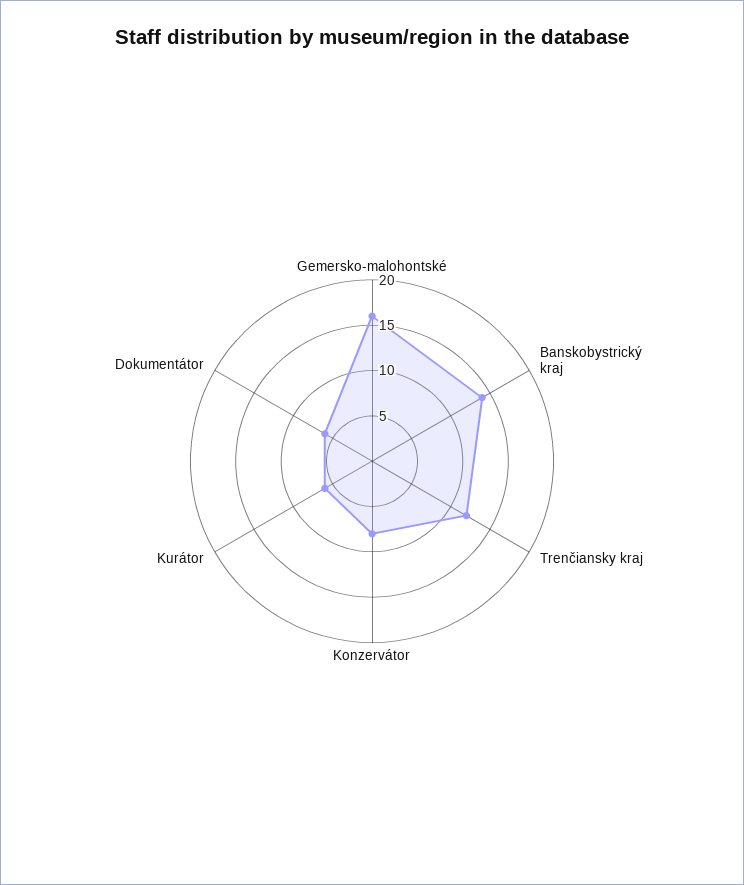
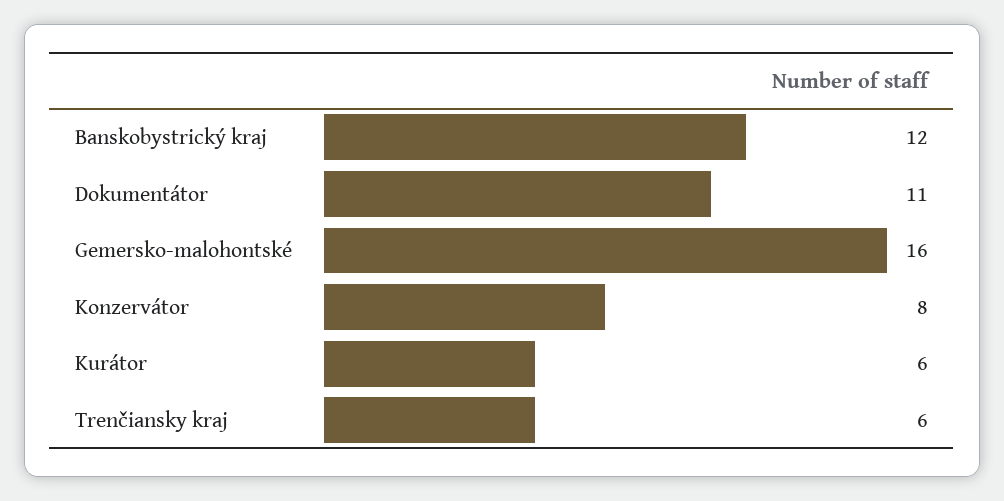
Banskobystrický kraj: 14 -> 12
Trenčiansky kraj: 12 -> 6
Dokumentátor: 6 -> 11

